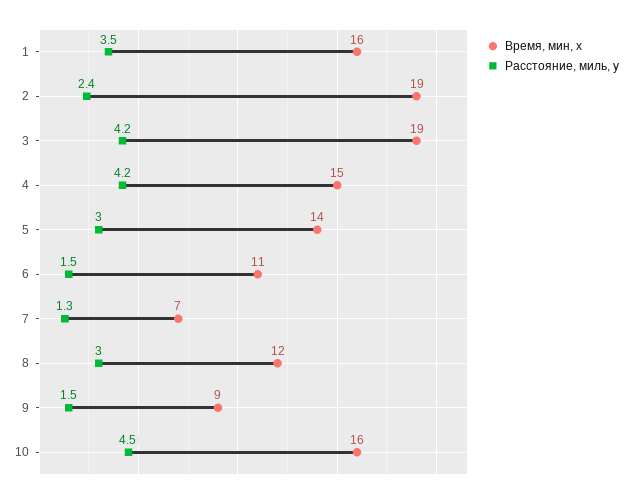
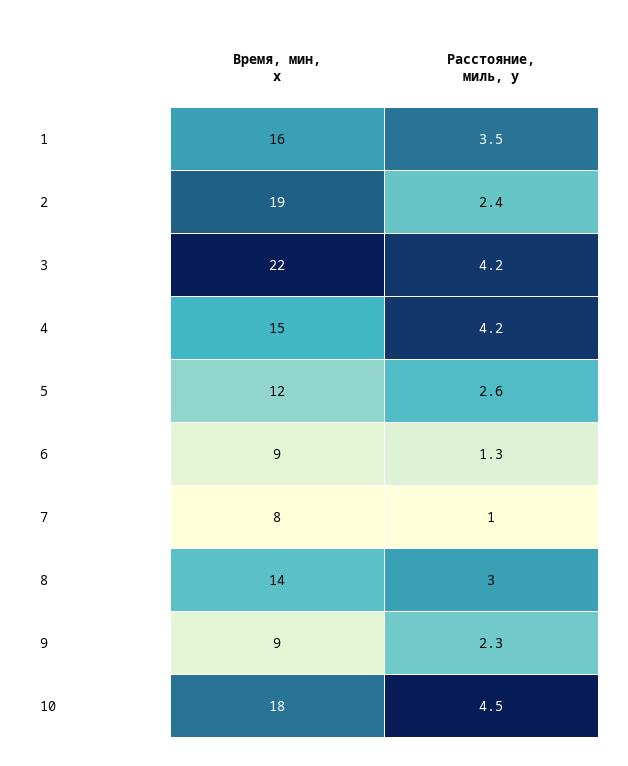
Время, мин, x, 3: 19 -> 22
Время, мин, x, 5: 14 -> 12
Расстояние, миль, y, 5: 3 -> 2.6
Время, мин, x, 6: 11 -> 9
Расстояние, миль, y, 6: 1.5 -> 1.3
Время, мин, x, 7: 7 -> 8
Расстояние, миль, y, 7: 1.3 -> 1
Время, мин, x, 8: 12 -> 14
Расстояние, миль, y, 9: 1.5 -> 2.3
Время, мин, x, 10: 16 -> 18

